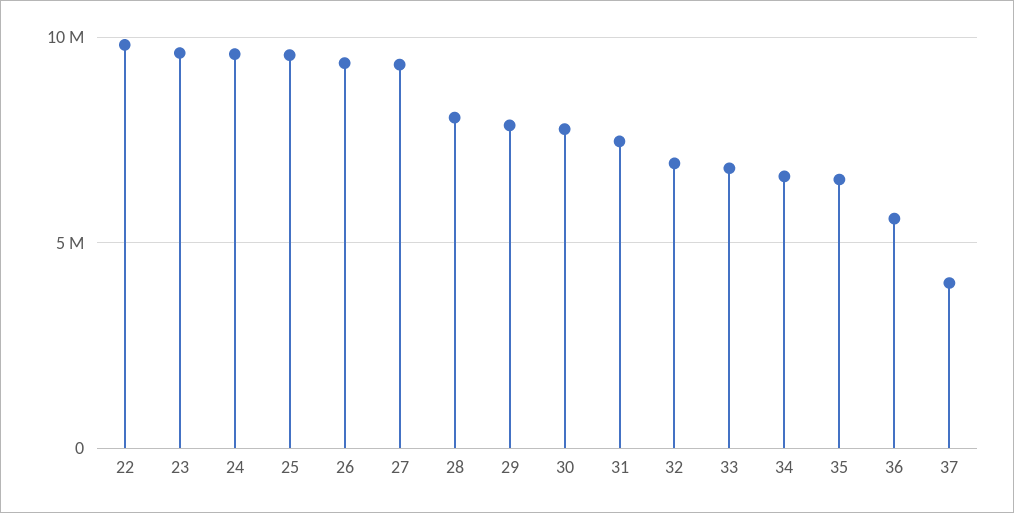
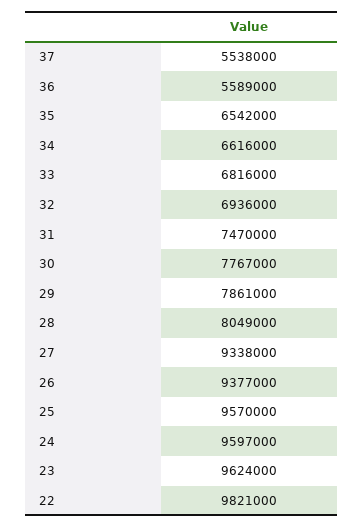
37: 4000000 -> 5538000

